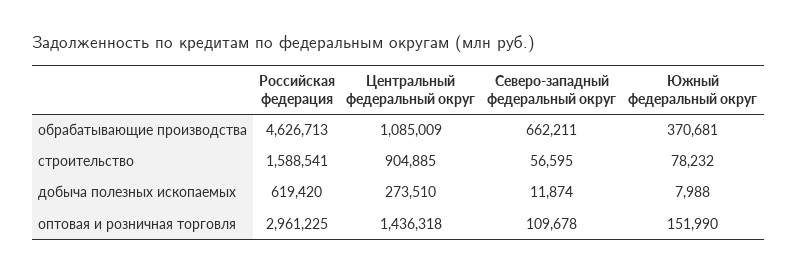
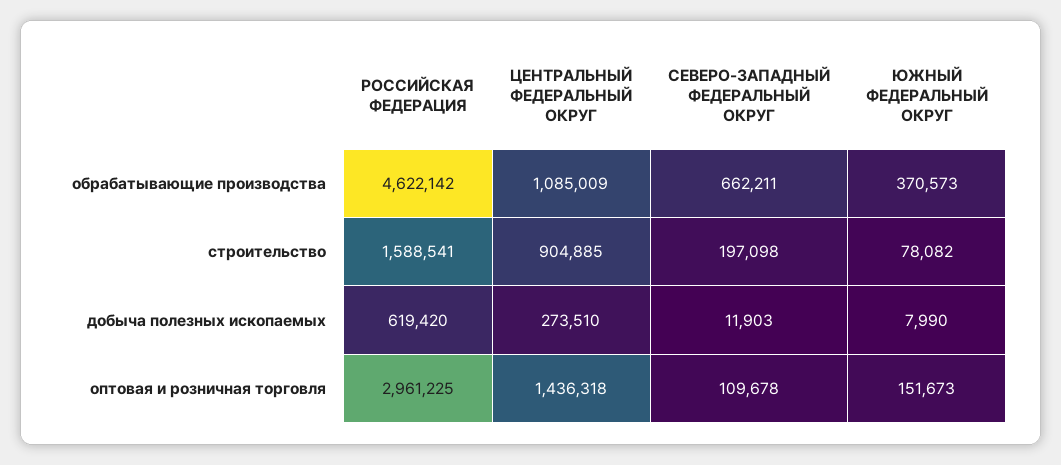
Российская федерация, обрабатывающие производства: 4626713 -> 4622142
Южный федеральный округ, обрабатывающие производства: 370681 -> 370573
Северо-западный федеральный округ, строительство: 56595 -> 197098
Южный федеральный округ, строительство: 78232 -> 78082
Северо-западный федеральный округ, добыча полезных ископаемых: 11874 -> 11903
Южный федеральный округ, добыча полезных ископаемых: 7988 -> 7990
Южный федеральный округ, оптовая и розничная торговля: 151990 -> 151673

